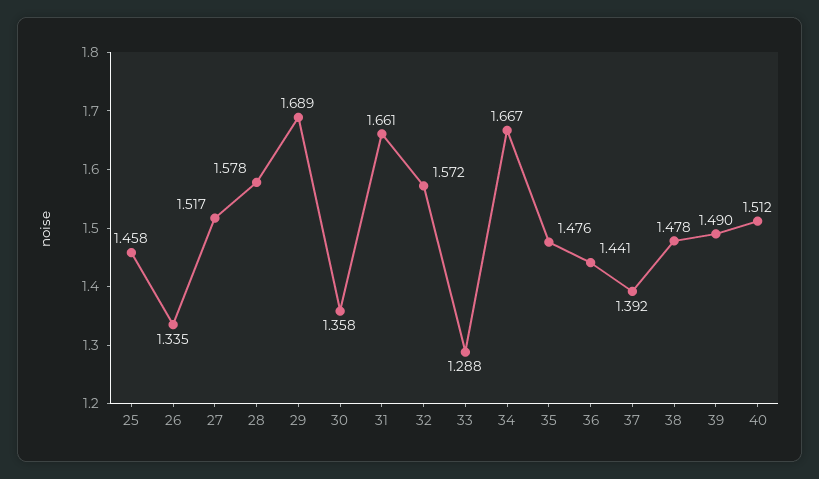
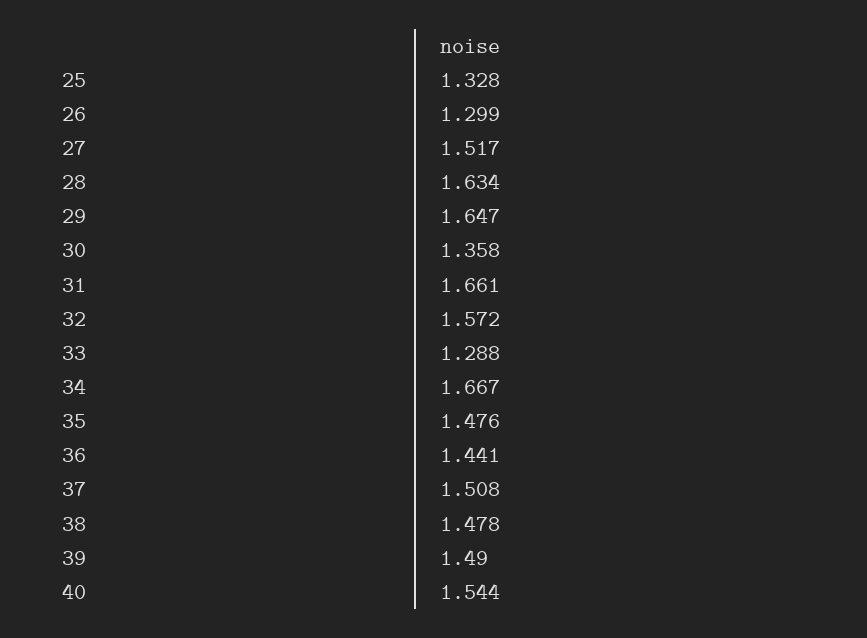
25: 1.458 -> 1.328
26: 1.335 -> 1.299
28: 1.578 -> 1.634
29: 1.689 -> 1.647
37: 1.392 -> 1.508
40: 1.512 -> 1.544

